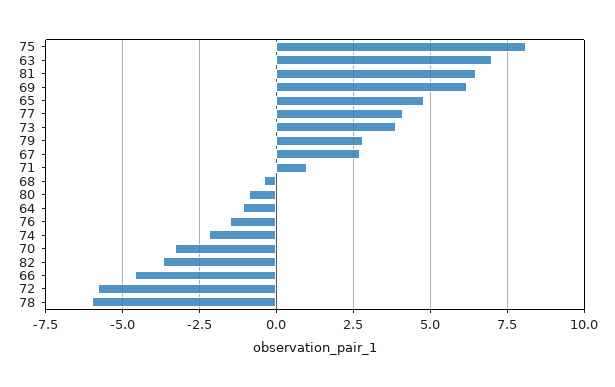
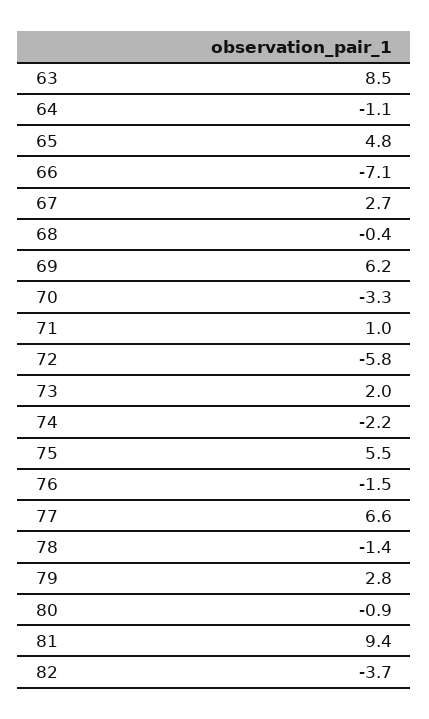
75: 8 -> 5.5
63: 7 -> 8.5
81: 6.5 -> 9.4
77: 4 -> 6.6
73: 4 -> 2
66: -4.5 -> -7.1
78: -6 -> -1.4

